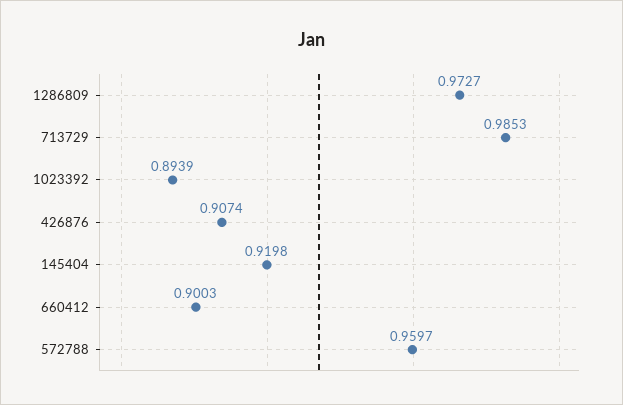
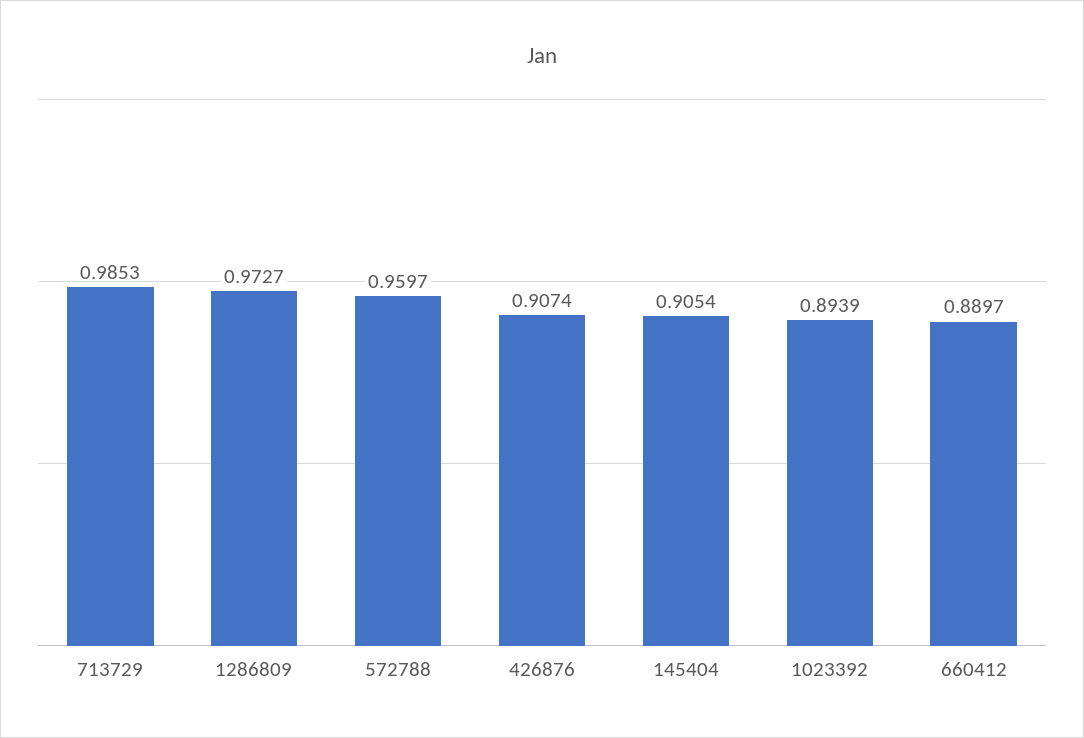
145404: 0.9198 -> 0.9054
660412: 0.9003 -> 0.8897

